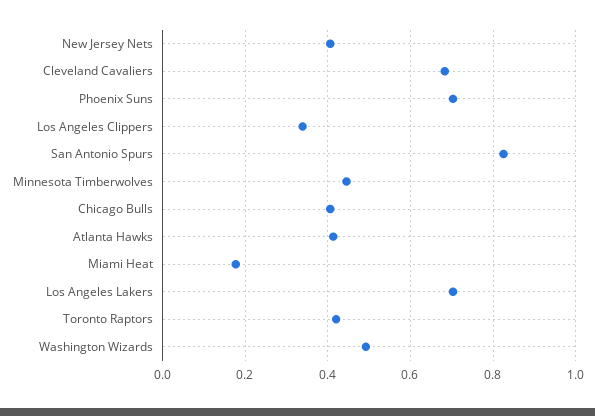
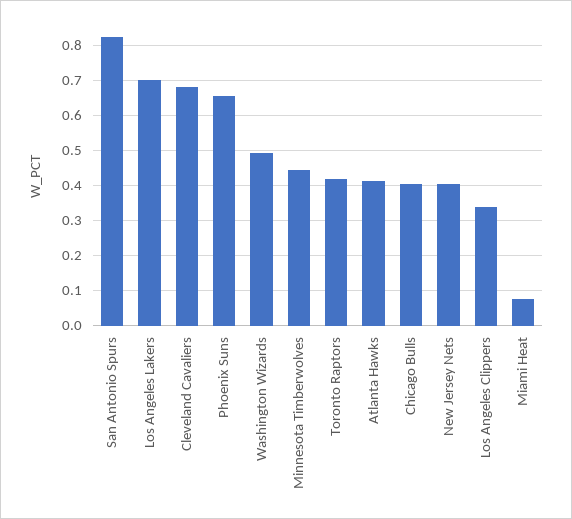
Phoenix Suns: 0.7 -> 0.66
Miami Heat: 0.18 -> 0.08

